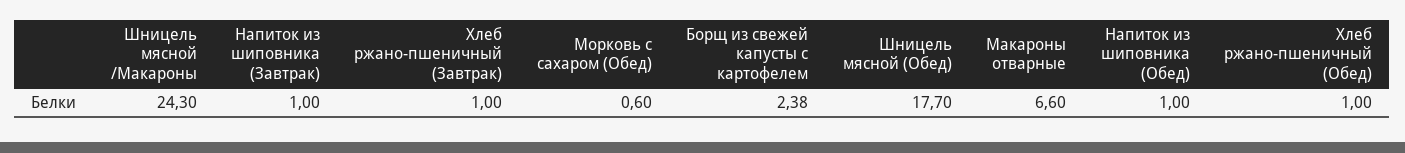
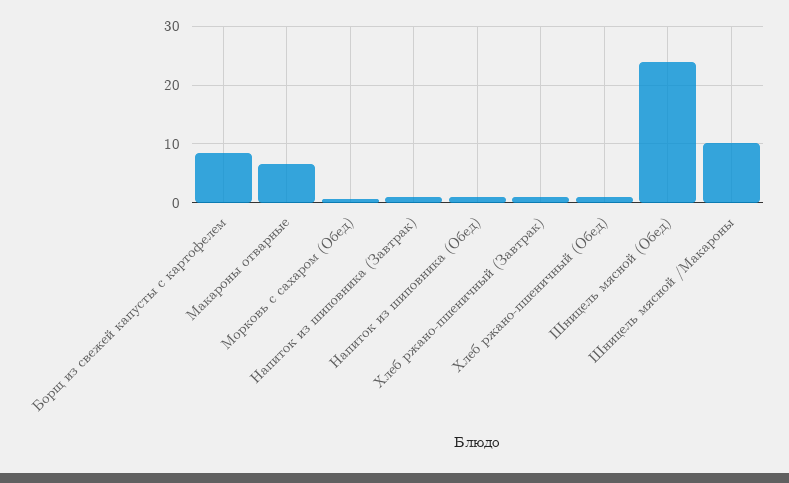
Шницель мясной /Макароны: 24.3 -> 10
Борщ из свежей капусты с картофелем: 2.38 -> 8
Шницель мясной (Обед): 17.7 -> 24

